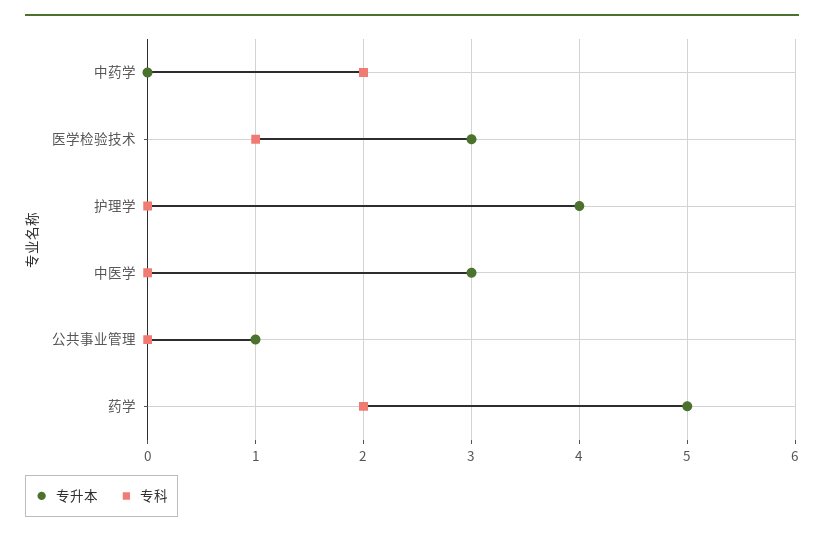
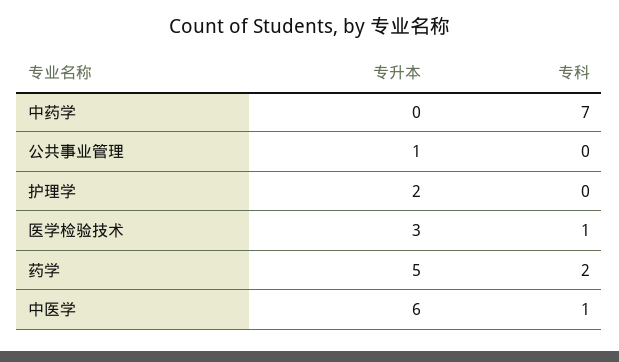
专科, 中药学: 2 -> 7
专升本, 护理学: 4 -> 2
专升本, 中医学: 3 -> 6
专科, 中医学: 0 -> 1

